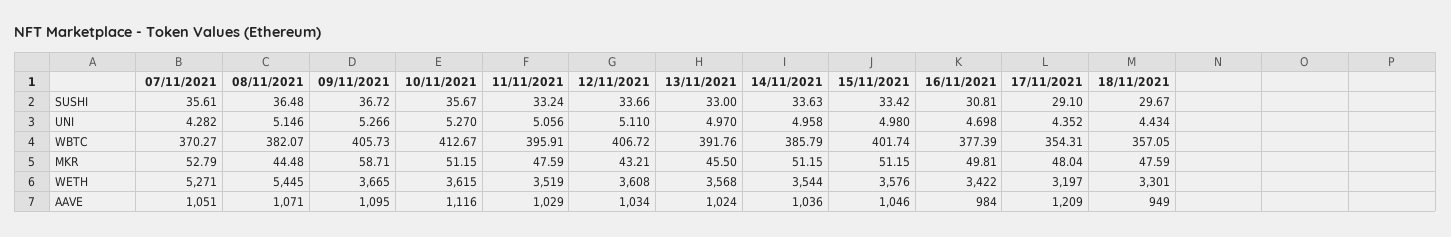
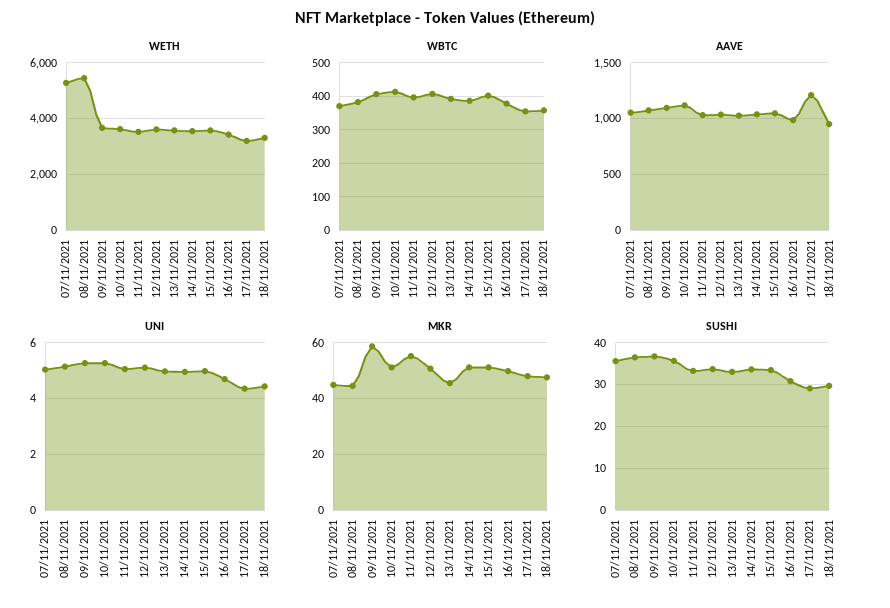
UNI, 07/11/2021: 4.282 -> 5
MKR, 07/11/2021: 52.79 -> 45
MKR, 11/11/2021: 47.59 -> 55
MKR, 12/11/2021: 43.21 -> 50

